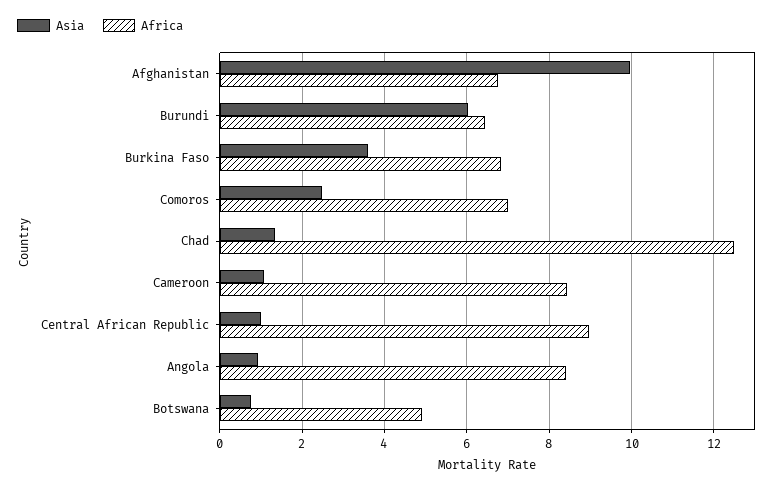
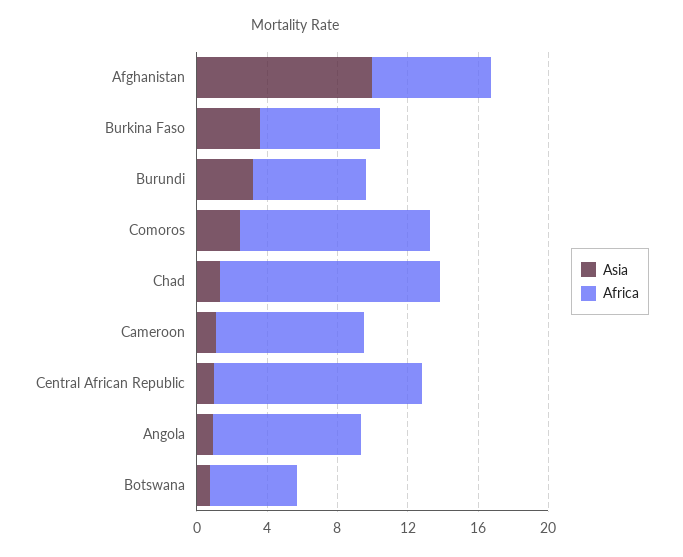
Asia, Burundi: 6 -> 3
Africa, Comoros: 7 -> 11
Africa, Central African Republic: 9 -> 12

